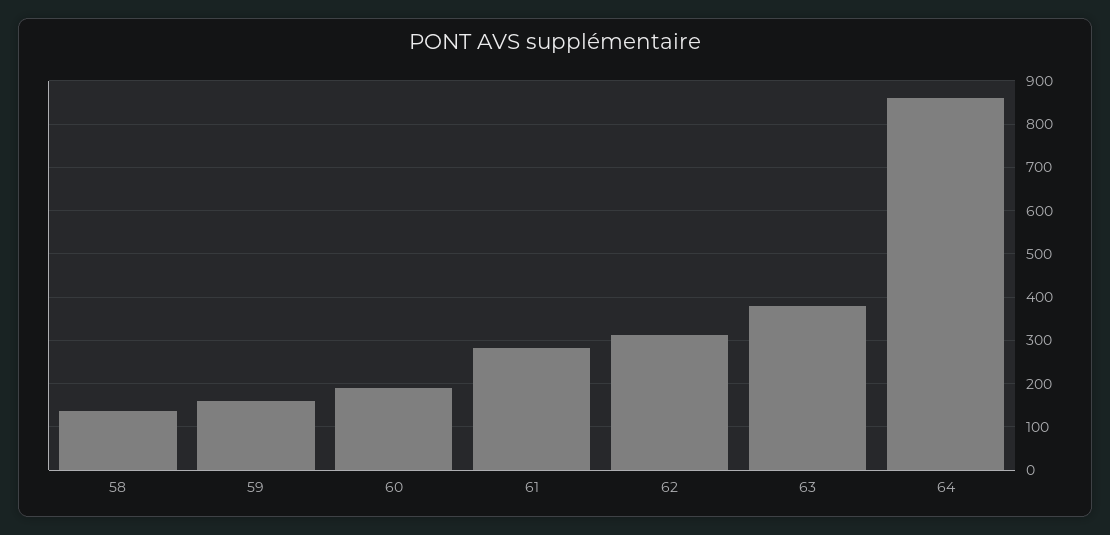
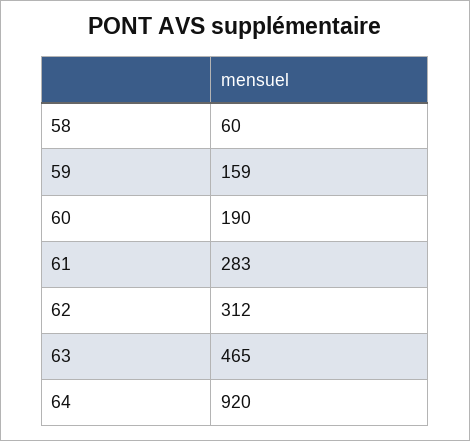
58: 140 -> 60
63: 380 -> 465
64: 860 -> 920

